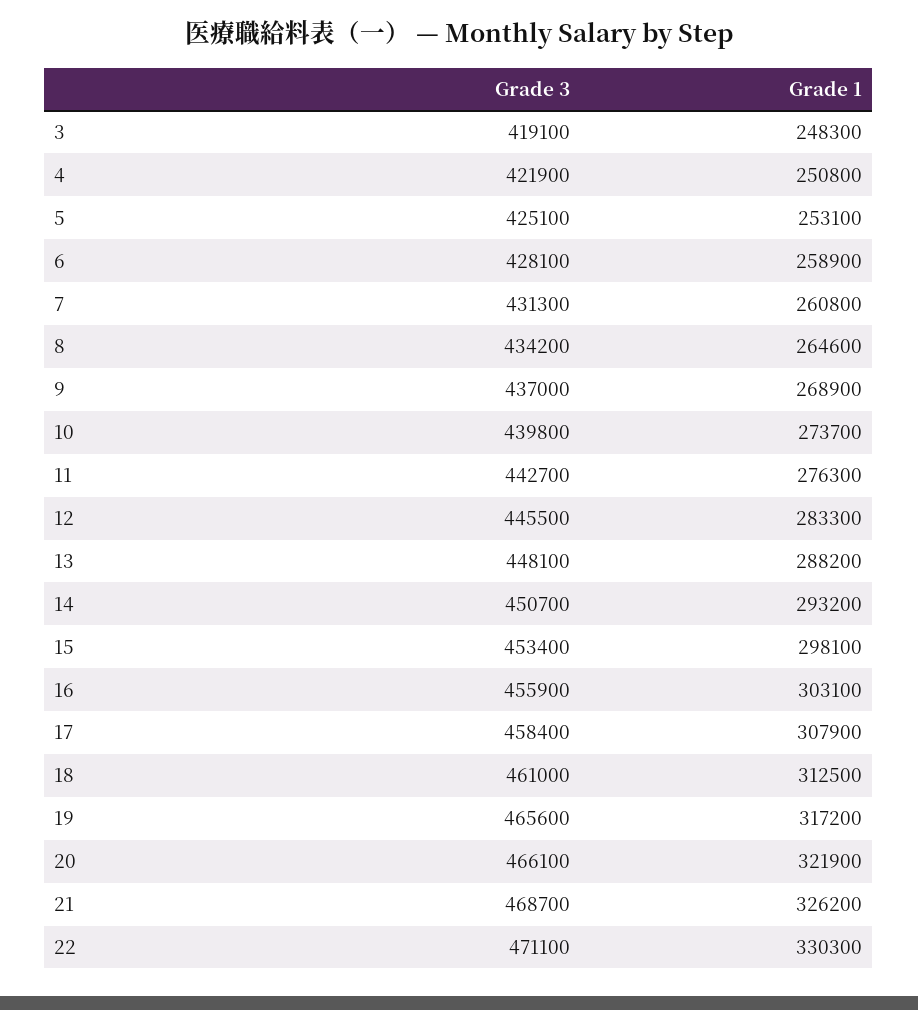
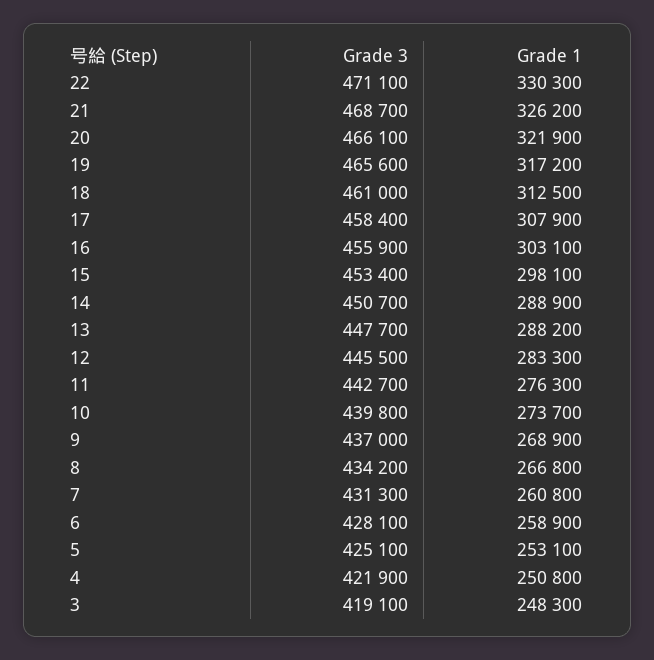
Grade 1, 8: 264600 -> 266800
Grade 3, 13: 448100 -> 447700
Grade 1, 14: 293200 -> 288900

